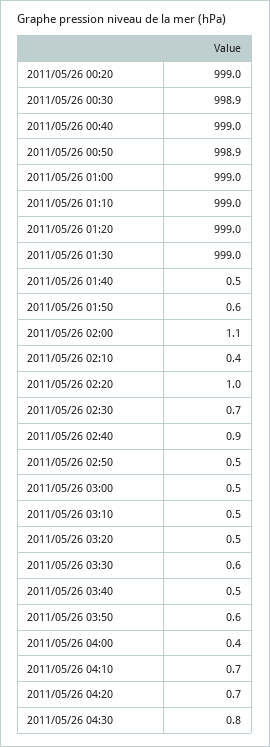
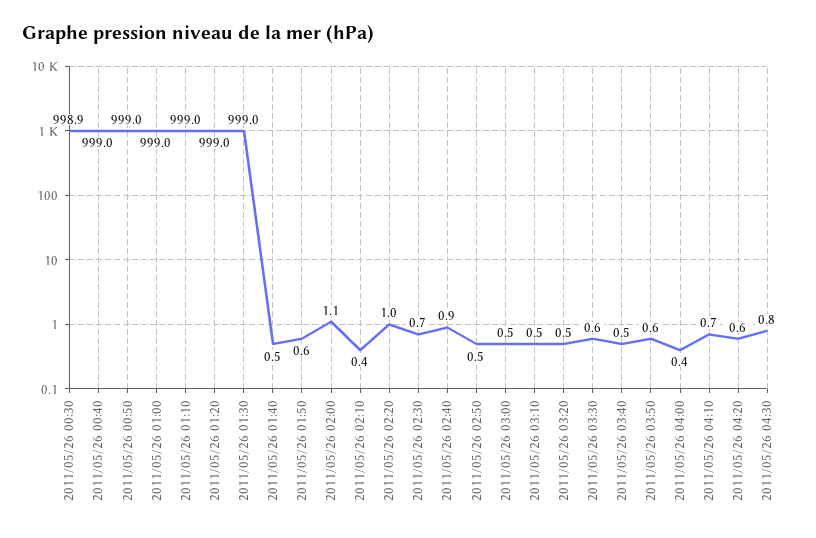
2011/05/26 00:20: 999 -> none
2011/05/26 00:50: 998.9 -> 999
2011/05/26 04:20: 0.7 -> 0.6

